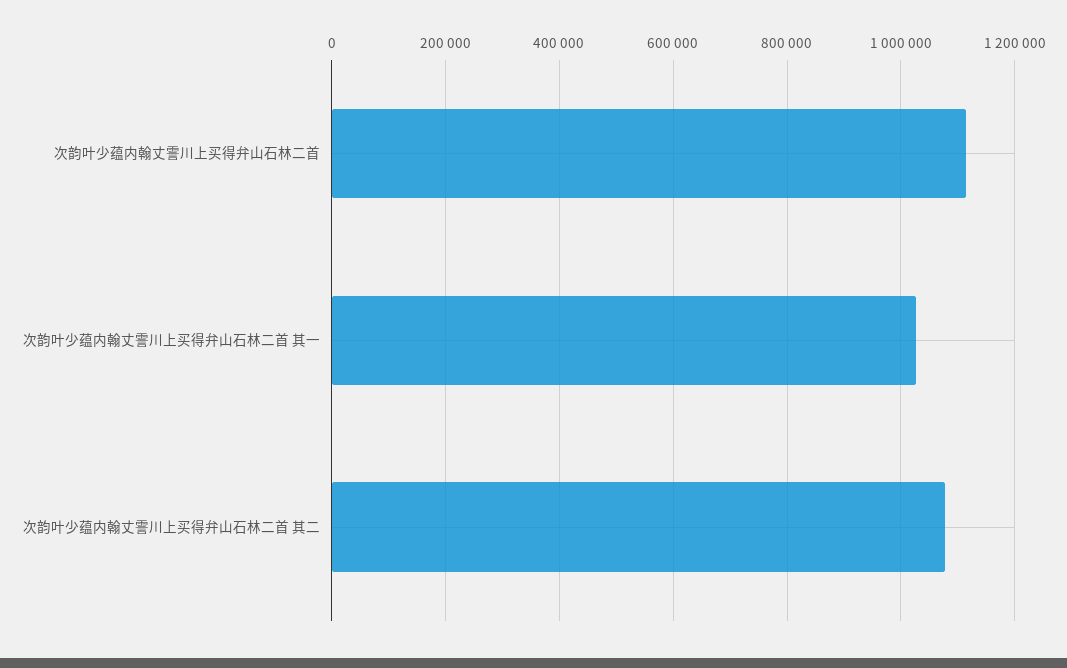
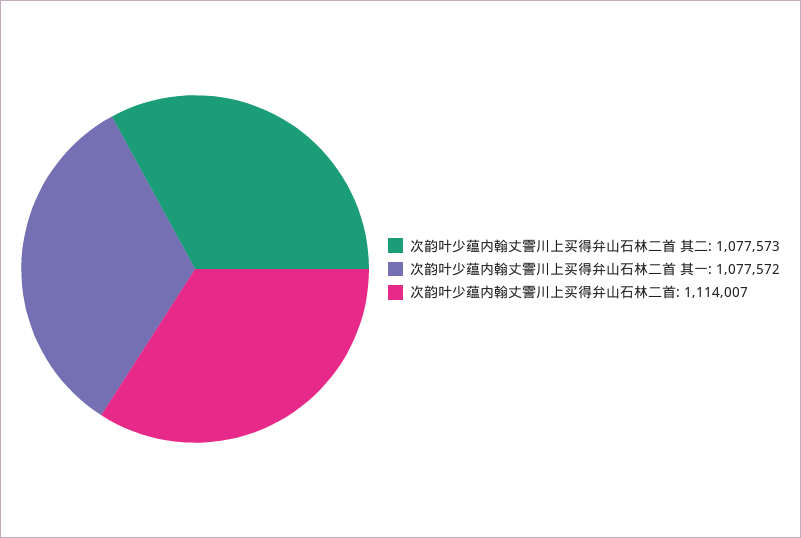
次韵叶少蕴内翰丈霅川上买得弁山石林二首 其一: 1020000 -> 1077572

